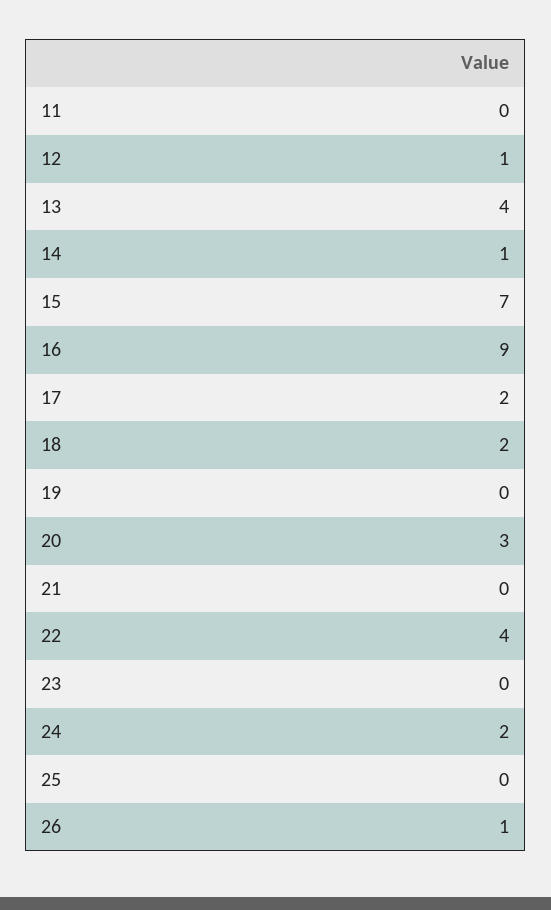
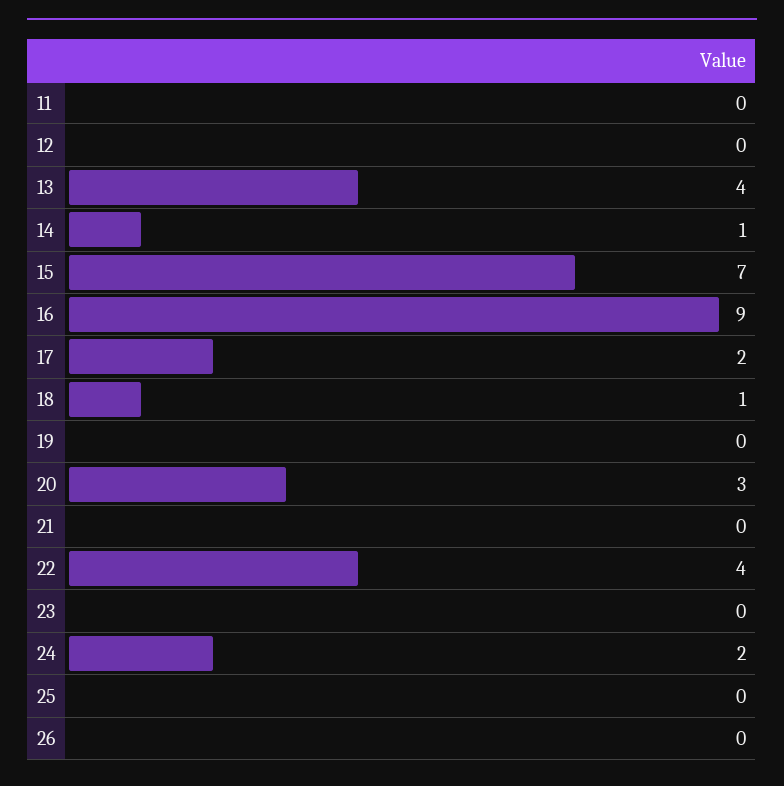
12: 1 -> 0
18: 2 -> 1
26: 1 -> 0

